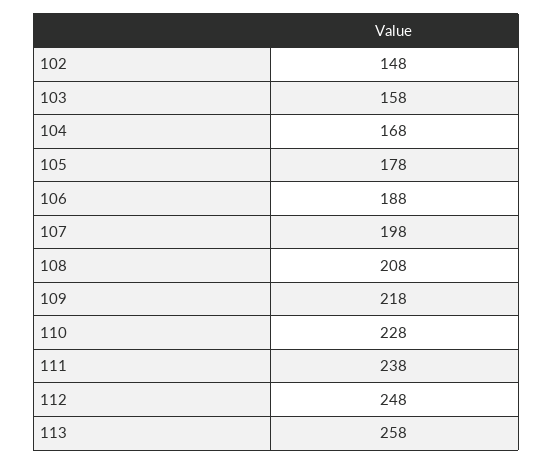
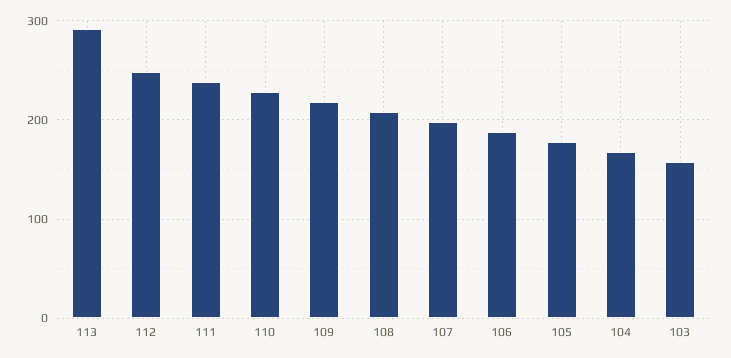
102: 148 -> none
113: 258 -> 290

